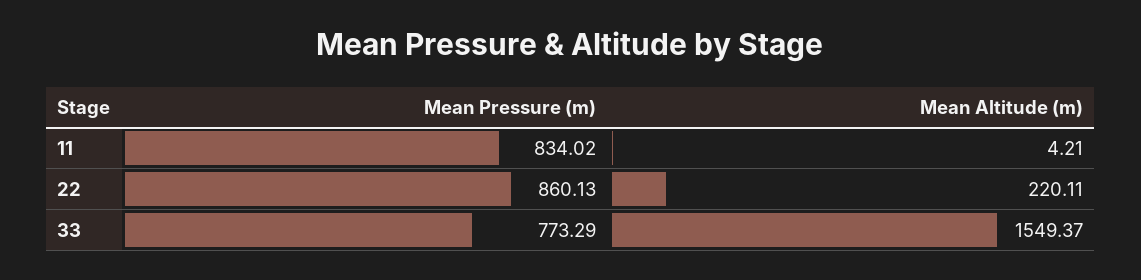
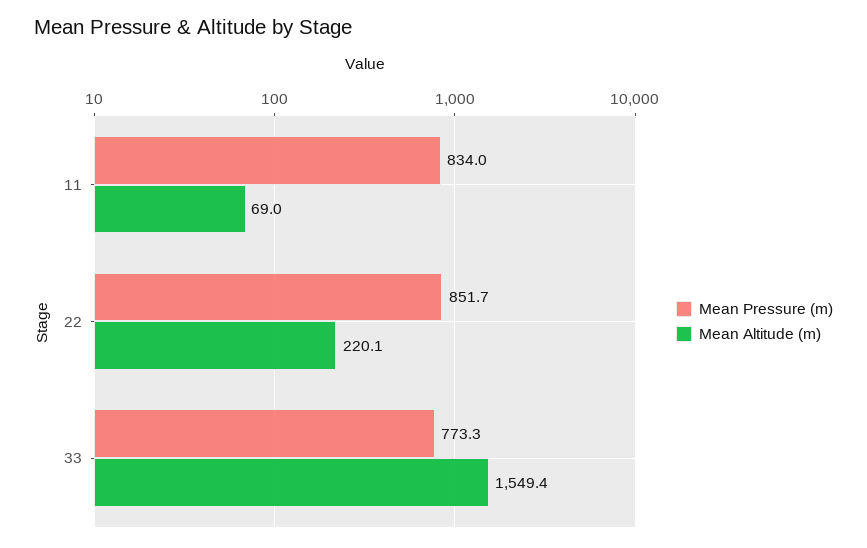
Mean Altitude (m), 11: 4.21 -> 69
Mean Pressure (m), 22: 860.13 -> 851.7

